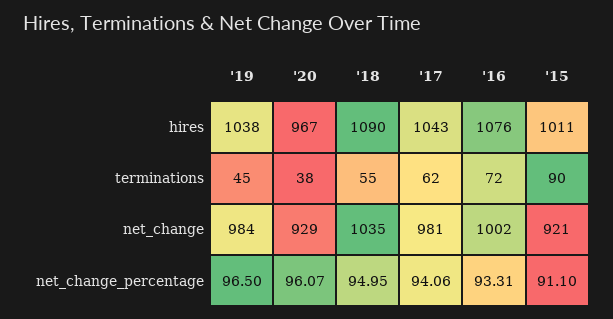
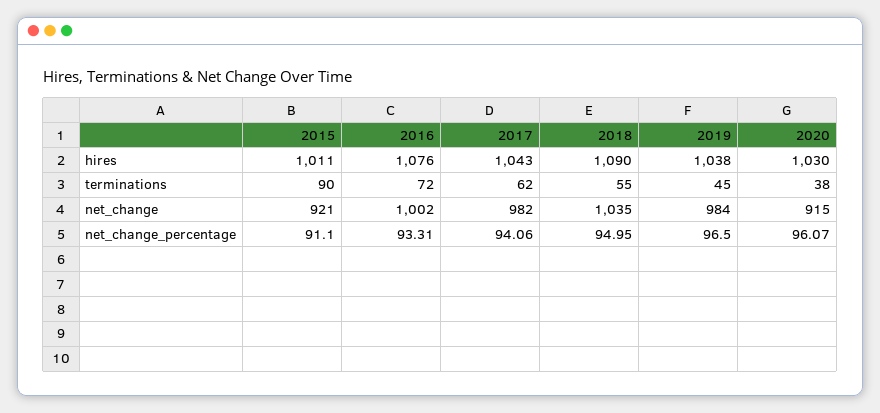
'20, hires: 967 -> 1030
'20, net_change: 929 -> 915
'17, net_change: 981 -> 982

